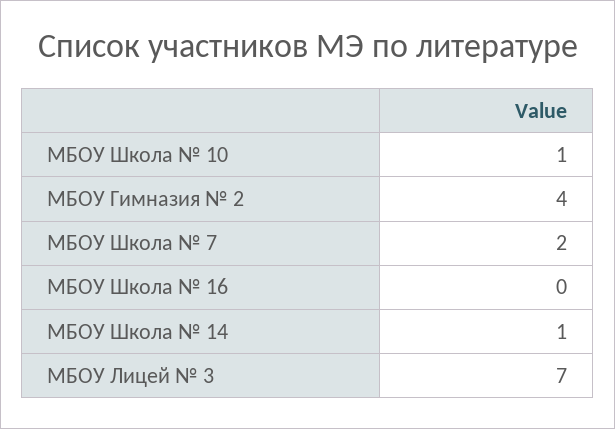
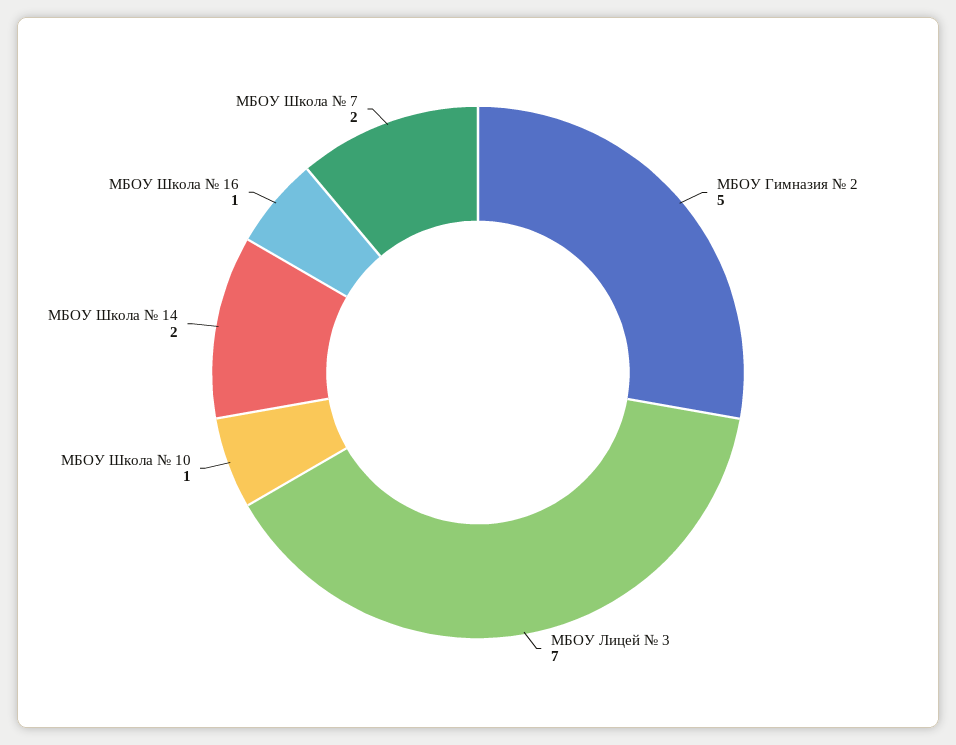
МБОУ Гимназия № 2: 4 -> 5
МБОУ Школа № 16: 0 -> 1
МБОУ Школа № 14: 1 -> 2

